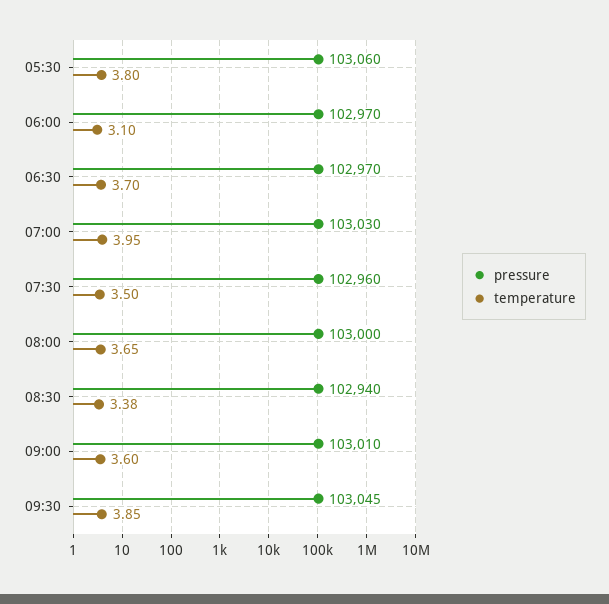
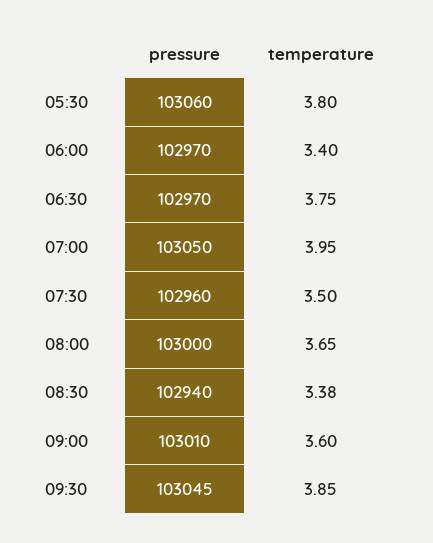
temperature, 06:00: 3.1 -> 3.4
temperature, 06:30: 3.7 -> 3.75
pressure, 07:00: 103030 -> 103050

